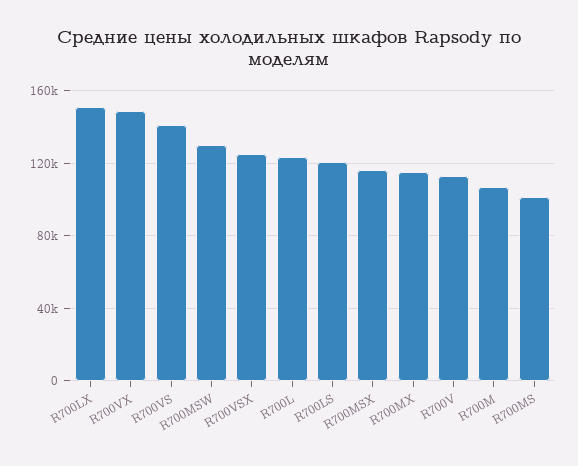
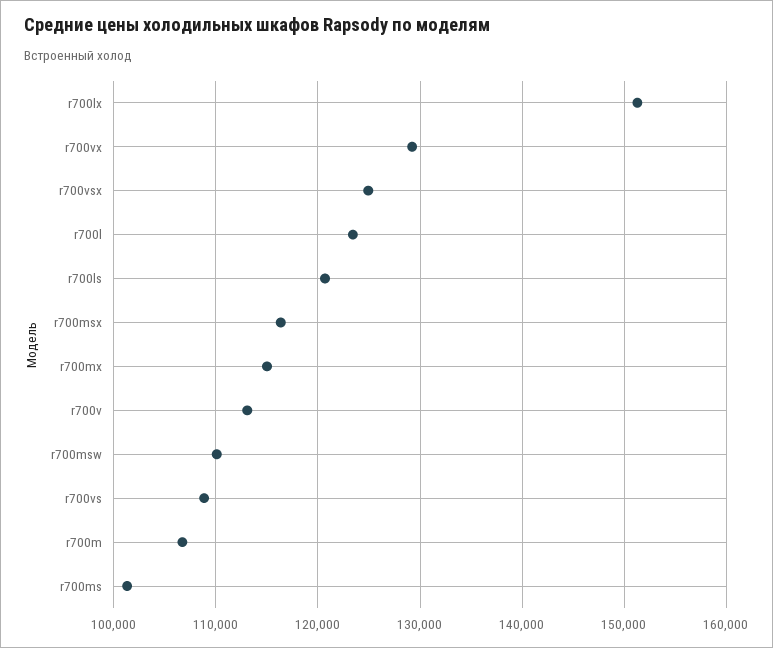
R700VX: 150000 -> 129000
R700VS: 140000 -> 109000
R700MSW: 130000 -> 110000

